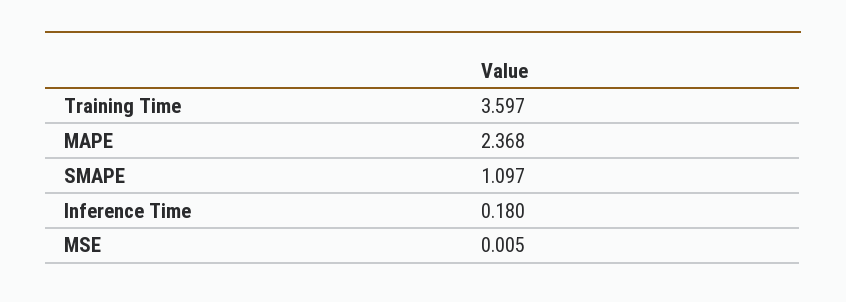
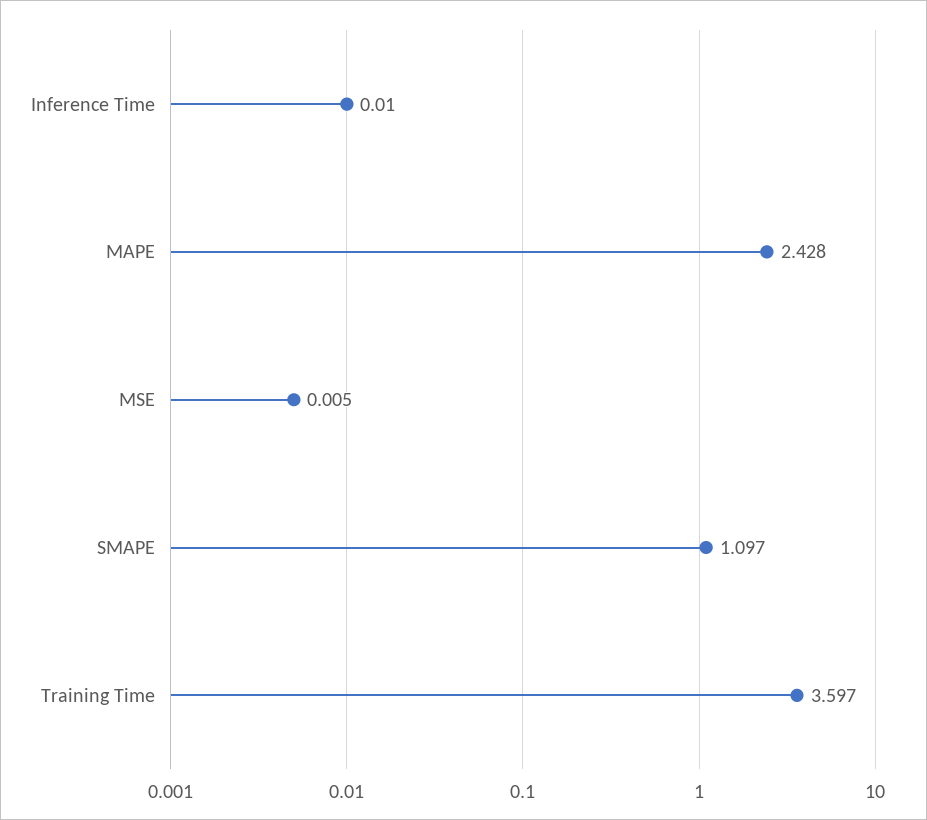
MAPE: 2.368 -> 2.428
Inference Time: 0.18 -> 0.01

